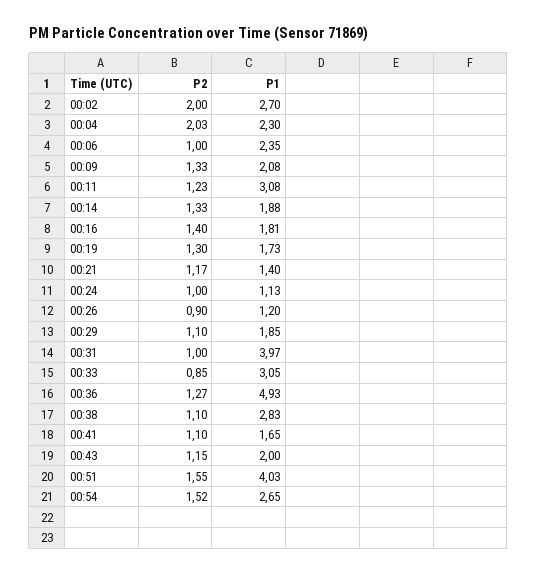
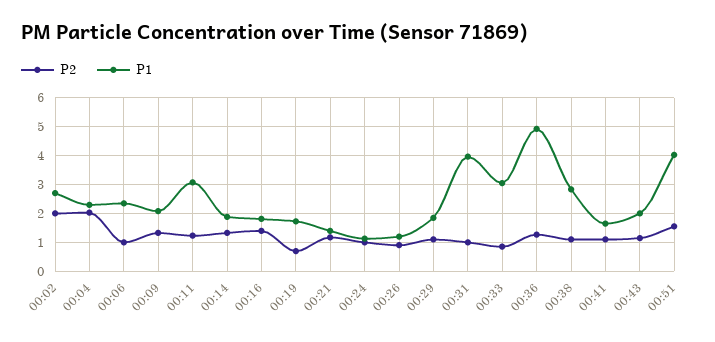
P2, 00:19: 1.3 -> 0.75
P2, 00:54: 1.52 -> none
P1, 00:54: 2.65 -> none

